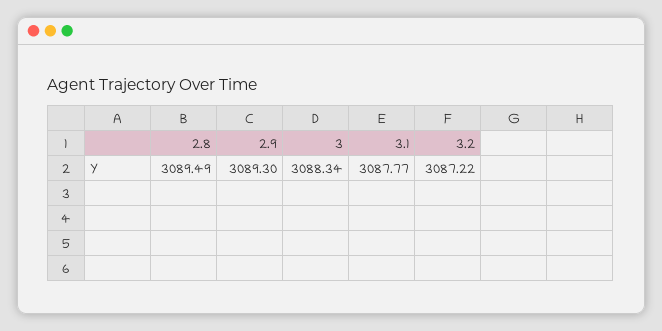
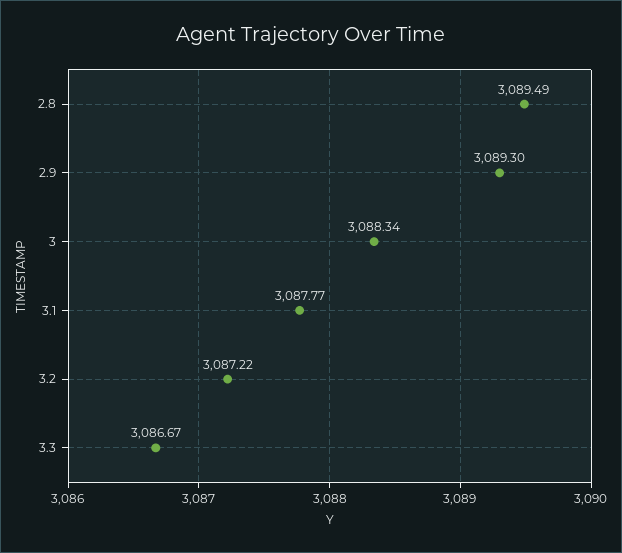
3.3: none -> 3086.67

